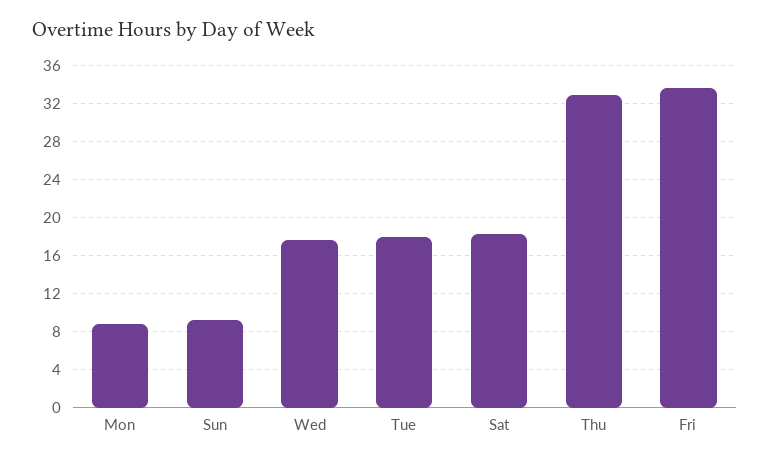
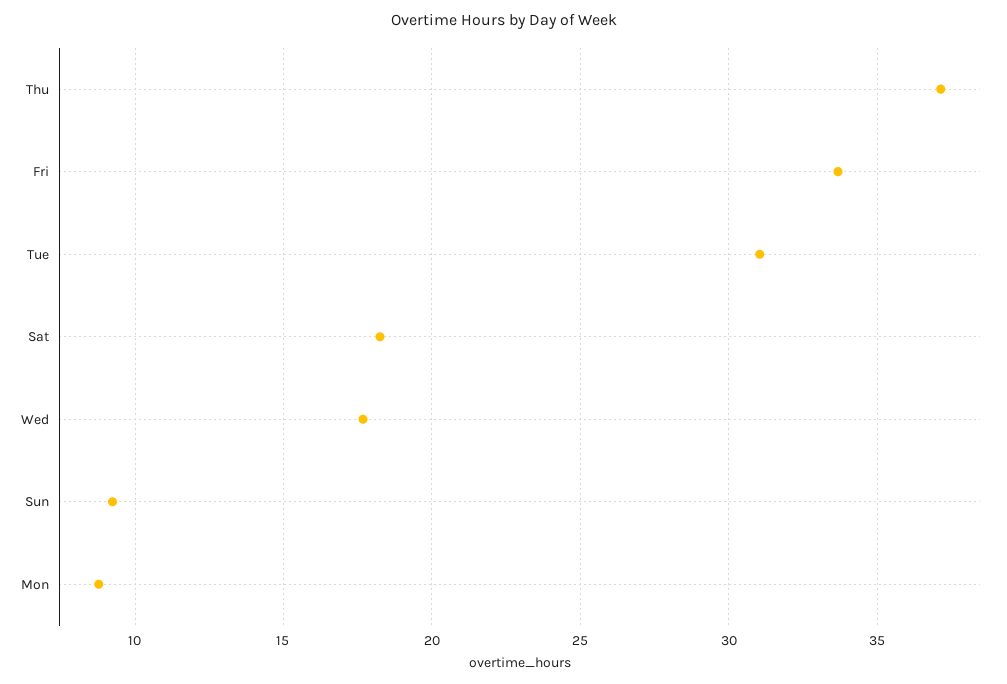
Tue: 18 -> 31
Thu: 33 -> 37

